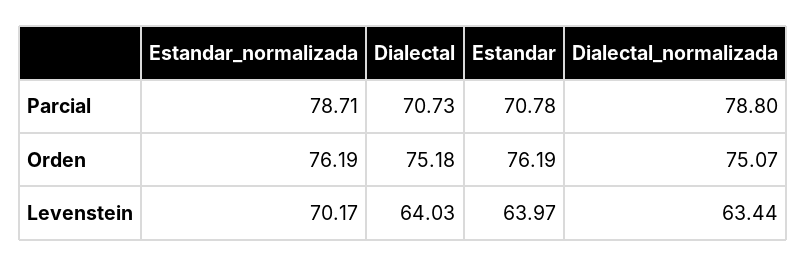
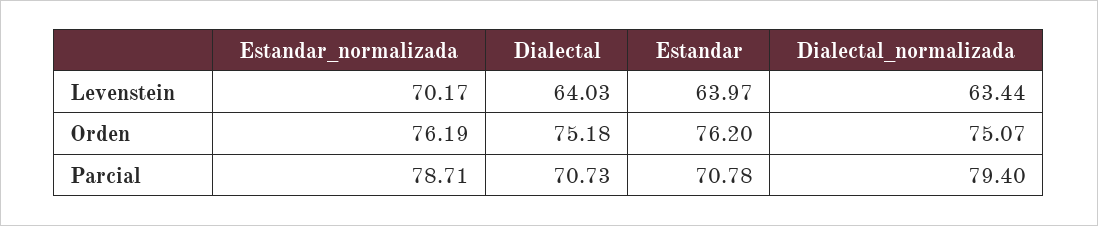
Dialectal_normalizada, Parcial: 78.8 -> 79.4
Estandar, Orden: 76.19 -> 76.2

